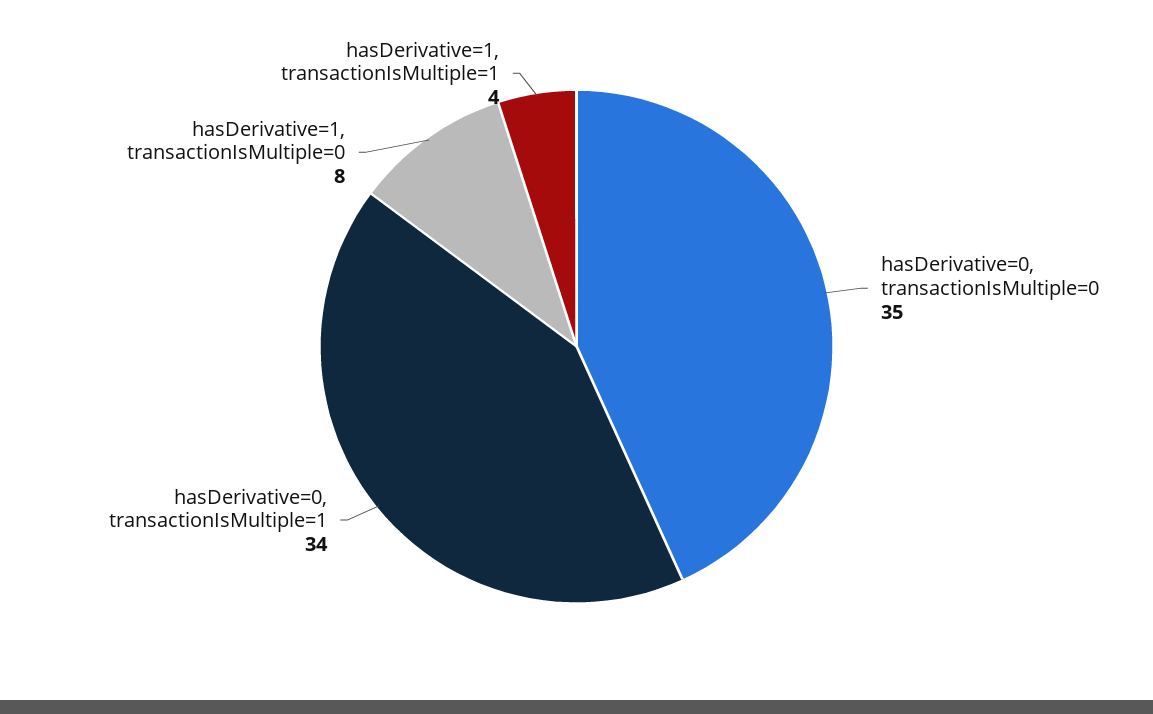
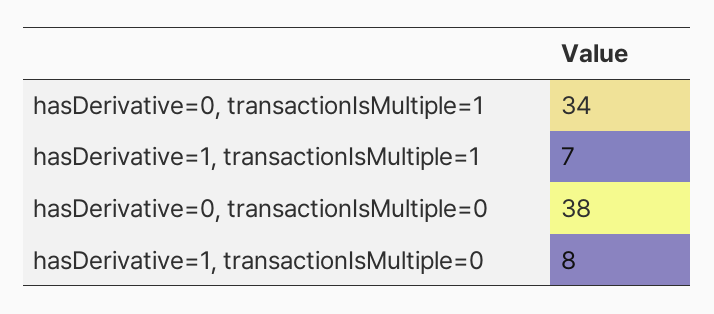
hasDerivative=0, transactionIsMultiple=0: 35 -> 38
hasDerivative=1, transactionIsMultiple=1: 4 -> 7

